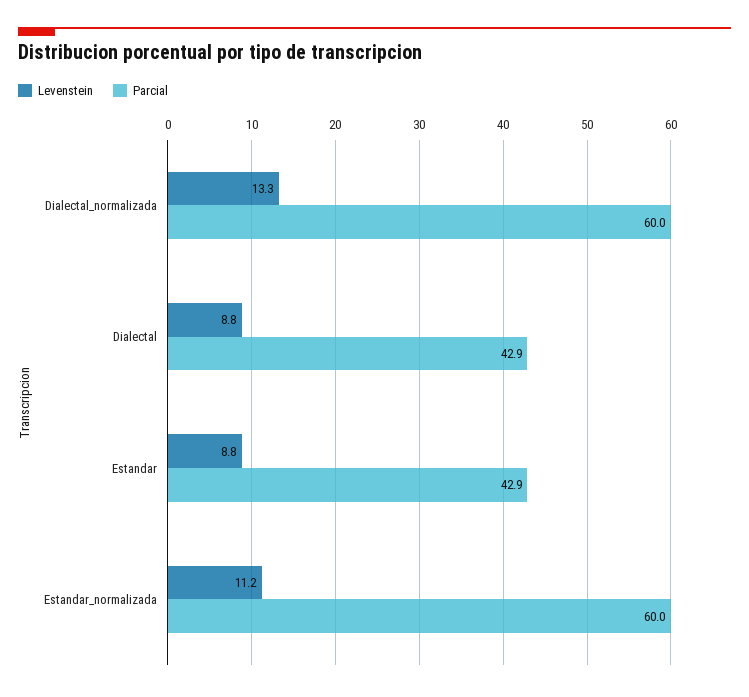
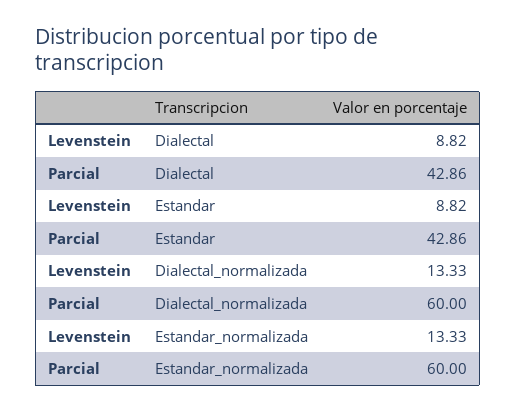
Levenstein, Estandar_normalizada: 11.2 -> 13.33

